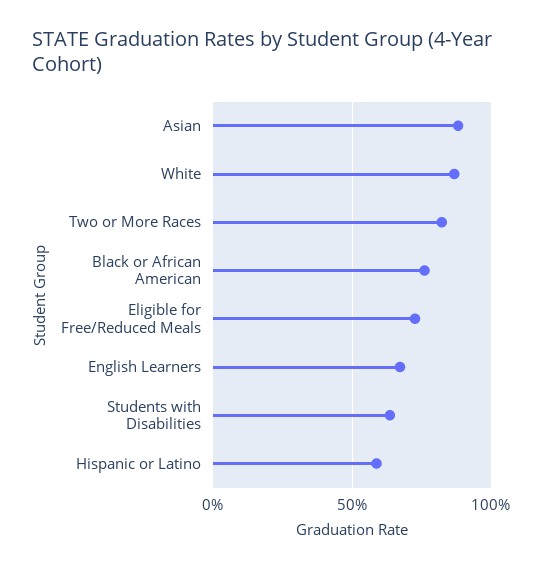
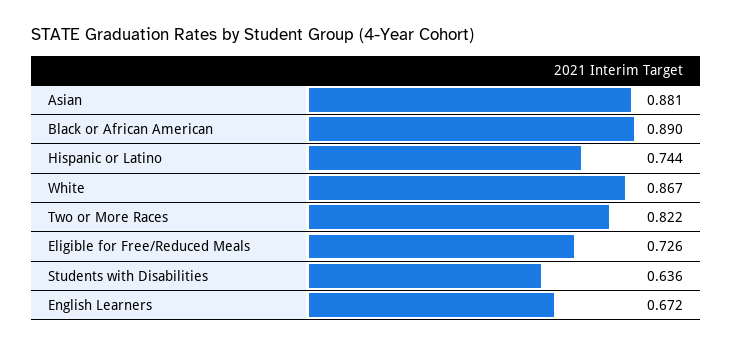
Black or African American: 0.75 -> 0.89
Hispanic or Latino: 0.6 -> 0.744

